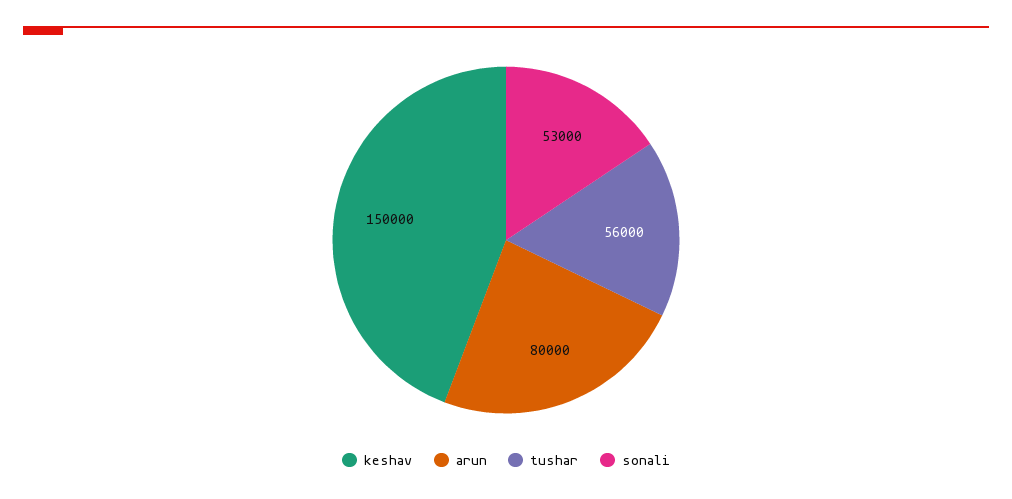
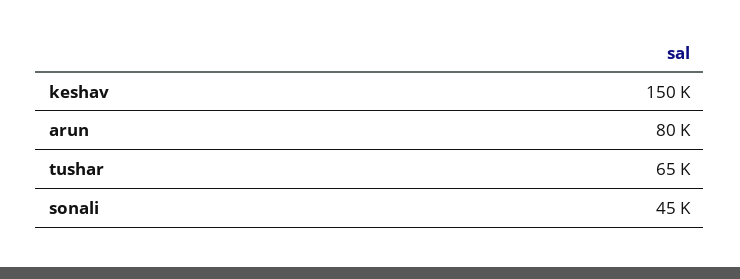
tushar: 56000 -> 65000
sonali: 53000 -> 45000

